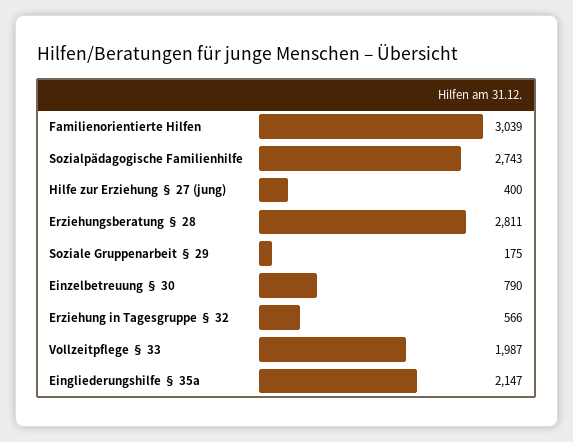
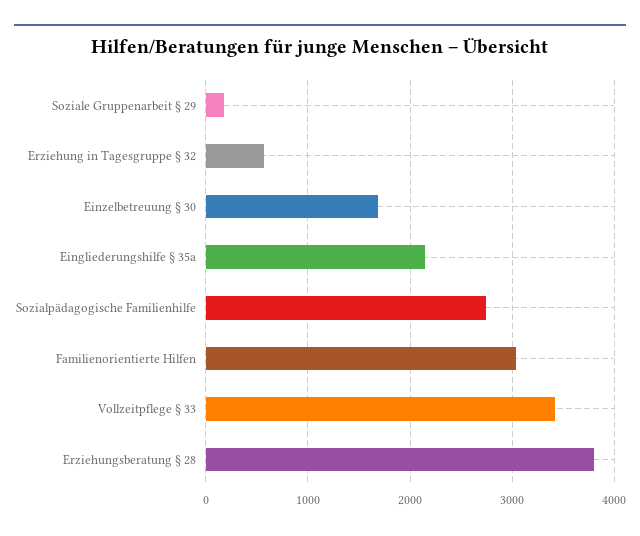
Hilfe zur Erziehung § 27 (jung): 400 -> none
Erziehungsberatung § 28: 2811 -> 3800
Einzelbetreuung § 30: 790 -> 1700
Vollzeitpflege § 33: 1987 -> 3400

